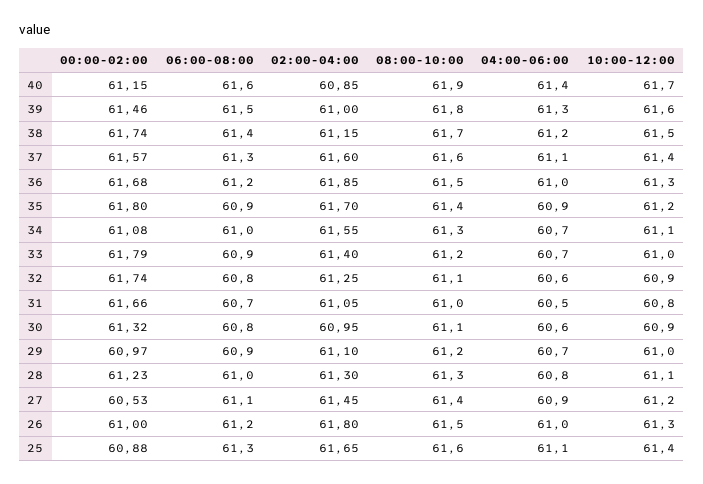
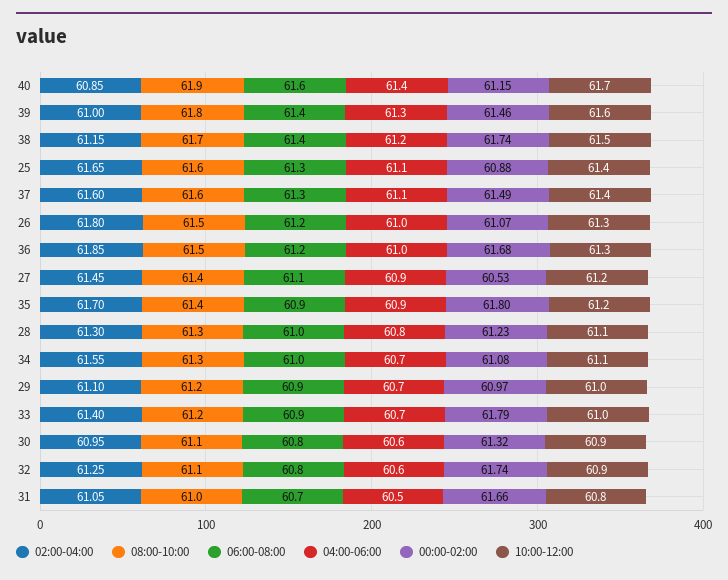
06:00-08:00, 39: 61.5 -> 61.4
00:00-02:00, 37: 61.57 -> 61.49
00:00-02:00, 26: 61 -> 61.07

